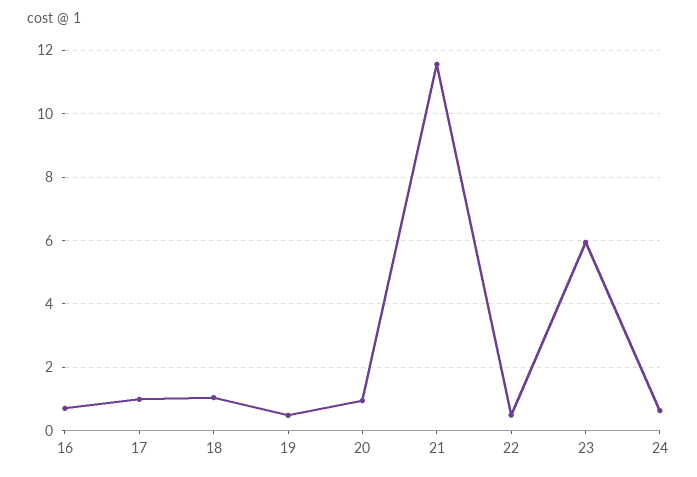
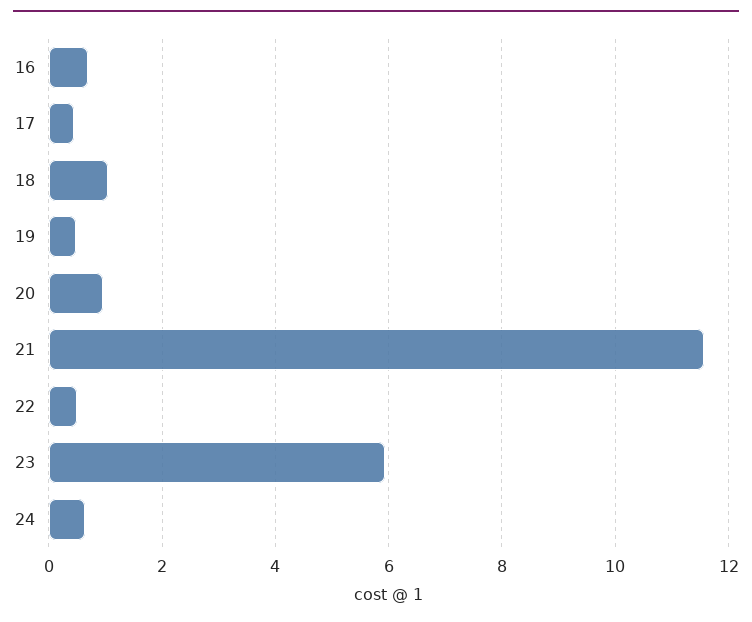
17: 1 -> 0.4

